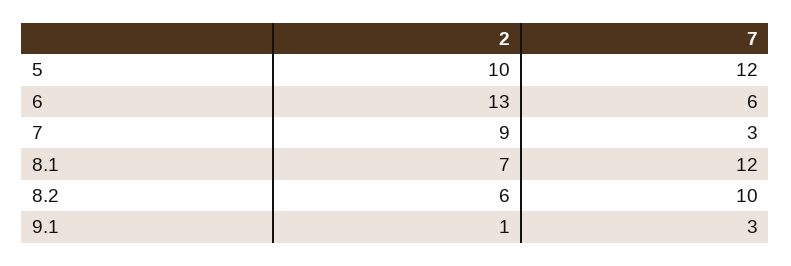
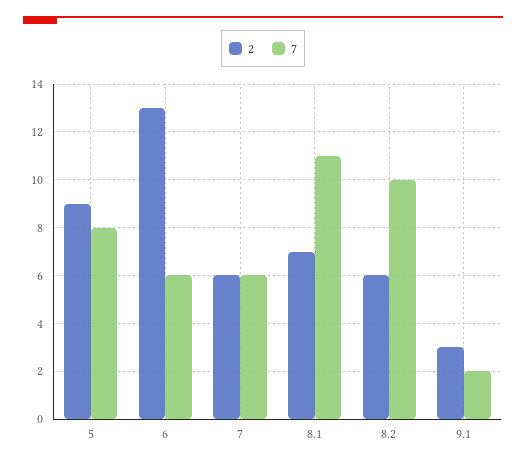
2, 5: 10 -> 9
7, 5: 12 -> 8
2, 7: 9 -> 6
7, 7: 3 -> 6
7, 8.1: 12 -> 11
2, 9.1: 1 -> 3
7, 9.1: 3 -> 2

